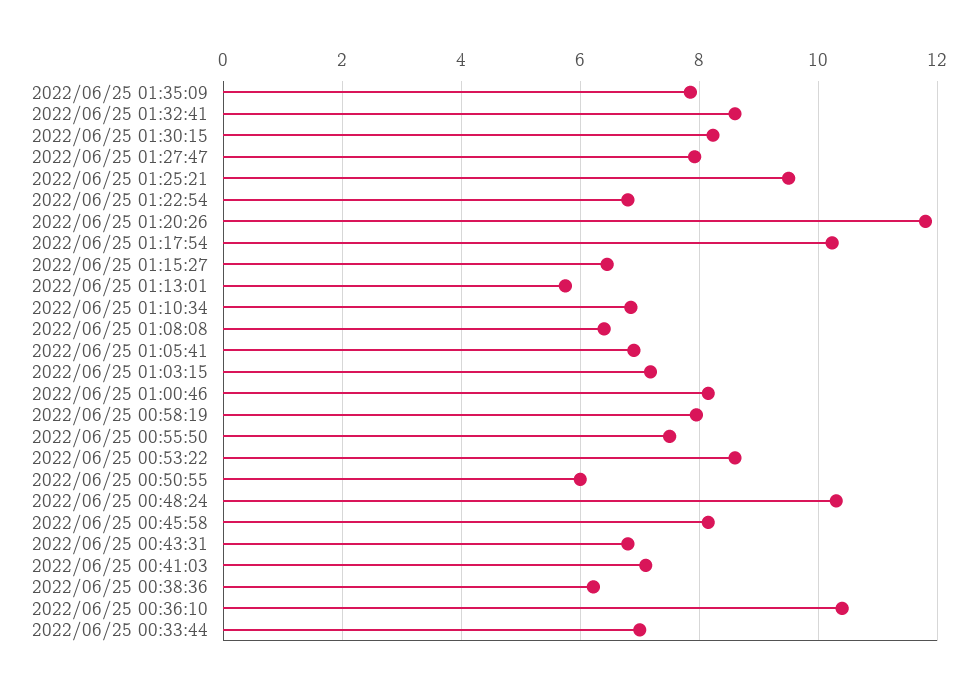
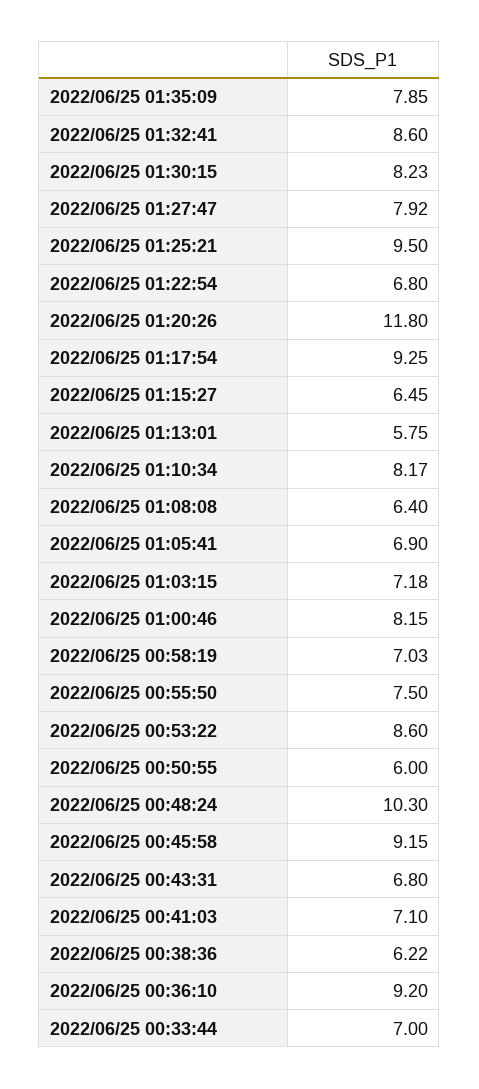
2022/06/25 01:17:54: 10.2 -> 9.25
2022/06/25 01:10:34: 6.8 -> 8.17
2022/06/25 00:58:19: 8 -> 7.03
2022/06/25 00:45:58: 8.2 -> 9.15
2022/06/25 00:36:10: 10.4 -> 9.2

